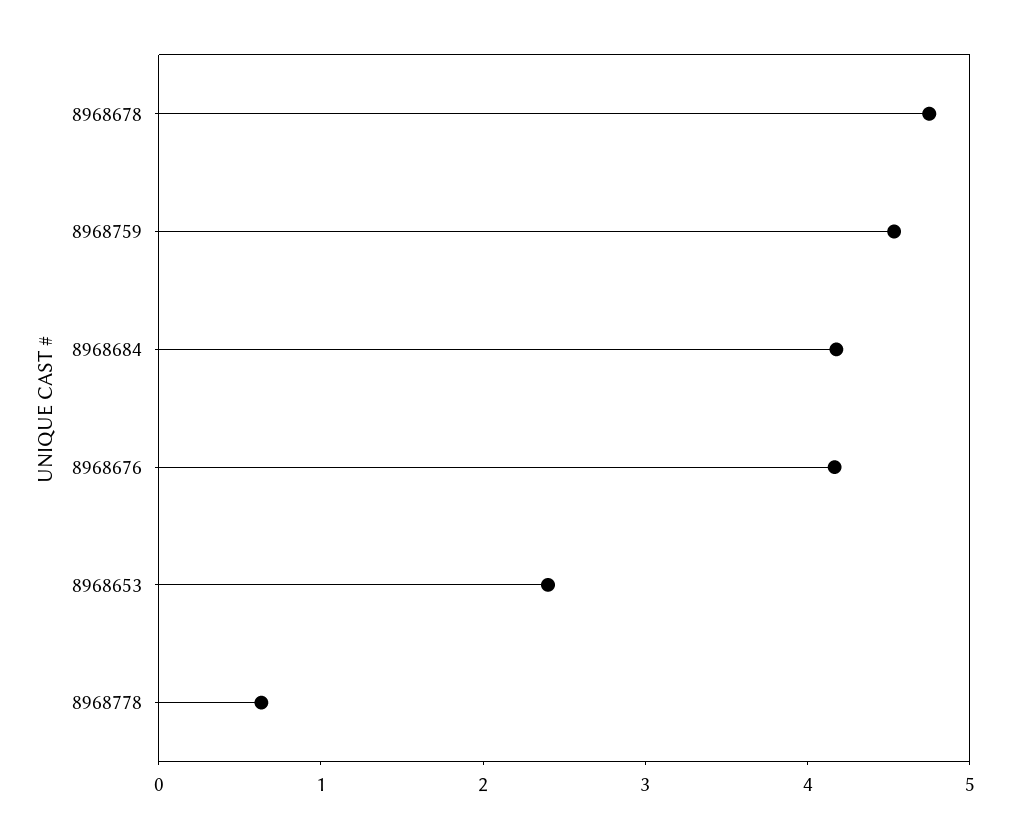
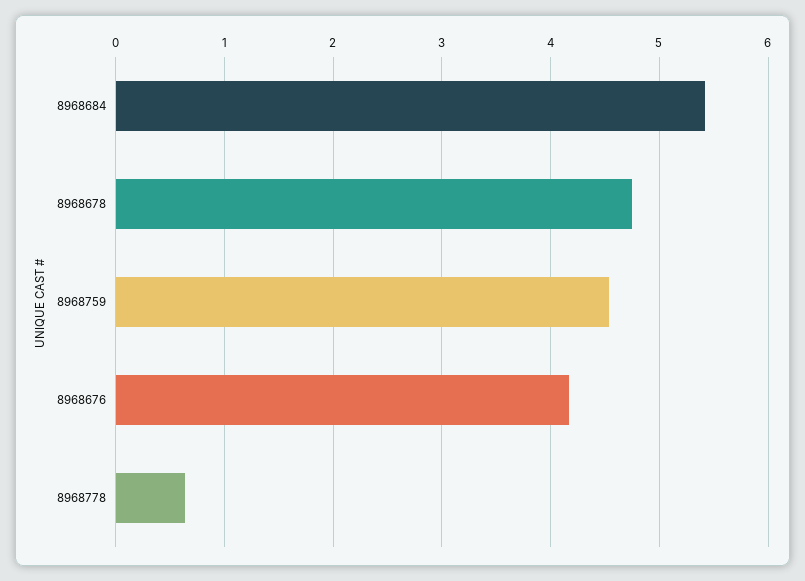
8968684: 4.2 -> 5.4
8968653: 2.4 -> none

